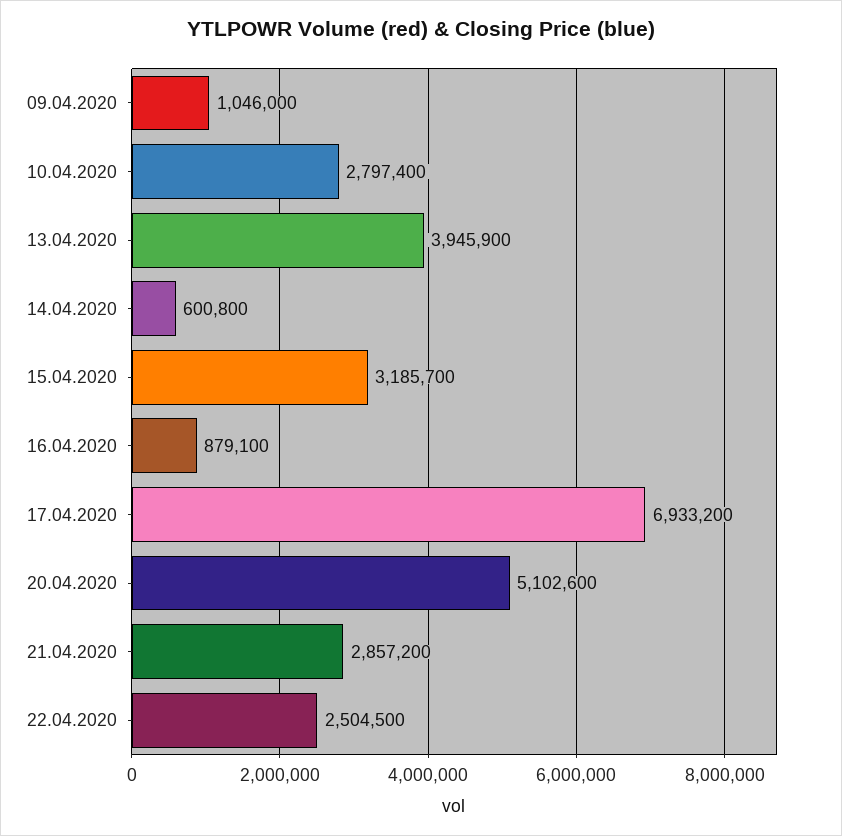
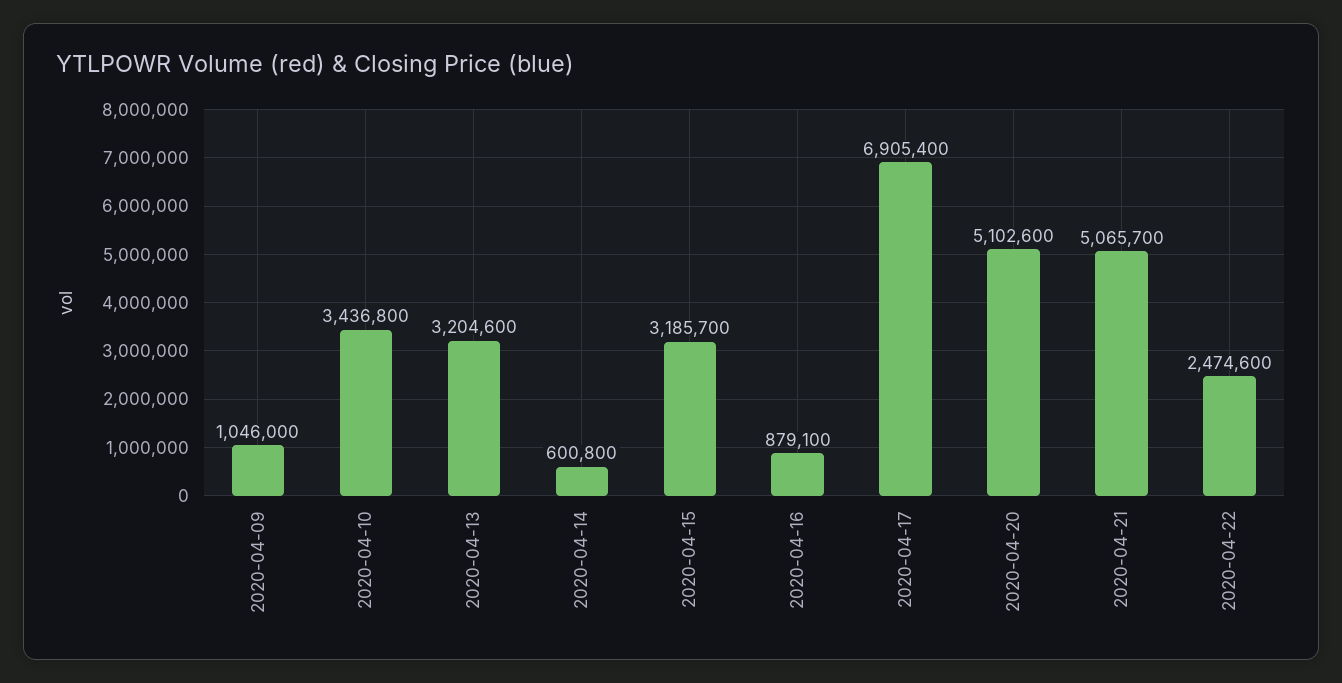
10.04.2020: 2797400 -> 3436800
13.04.2020: 3945900 -> 3204600
17.04.2020: 6933200 -> 6905400
21.04.2020: 2857200 -> 5065700
22.04.2020: 2504500 -> 2474600

